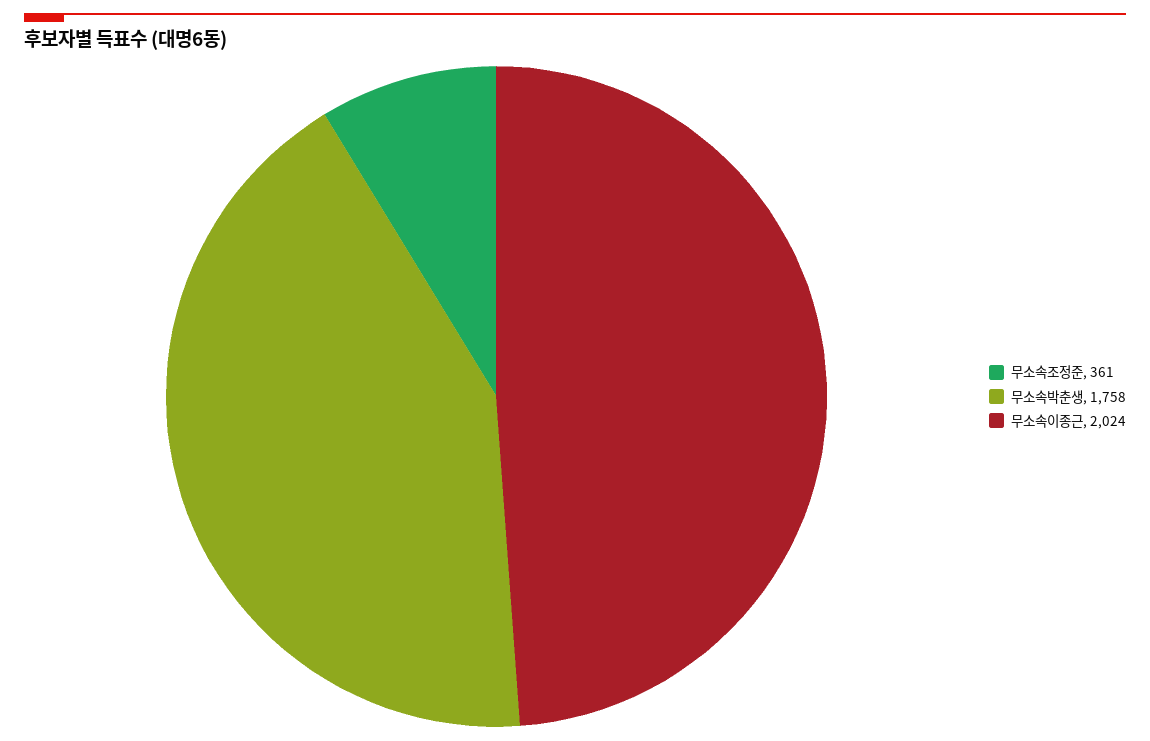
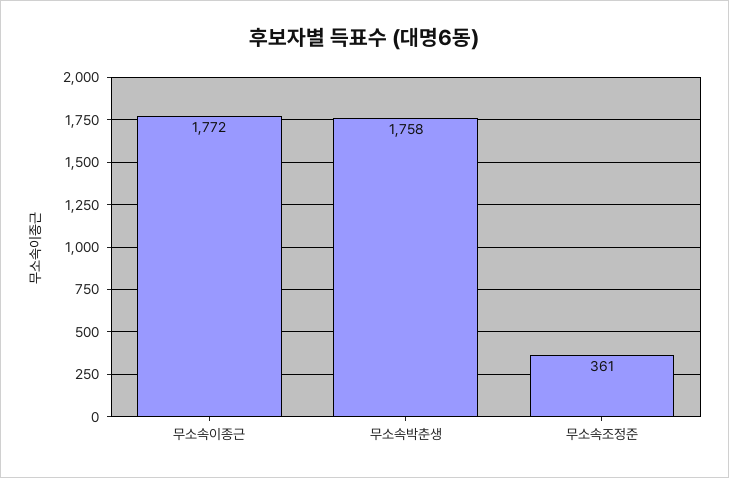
무소속이종근: 2024 -> 1772

